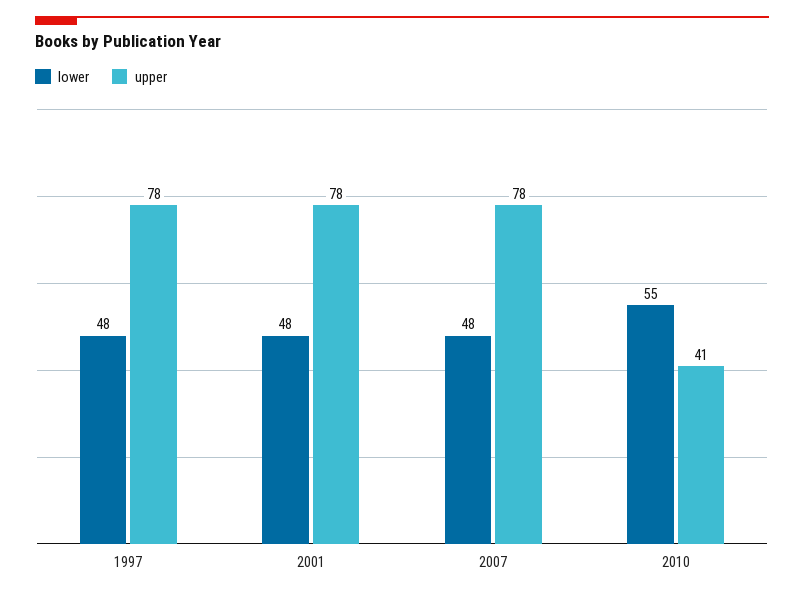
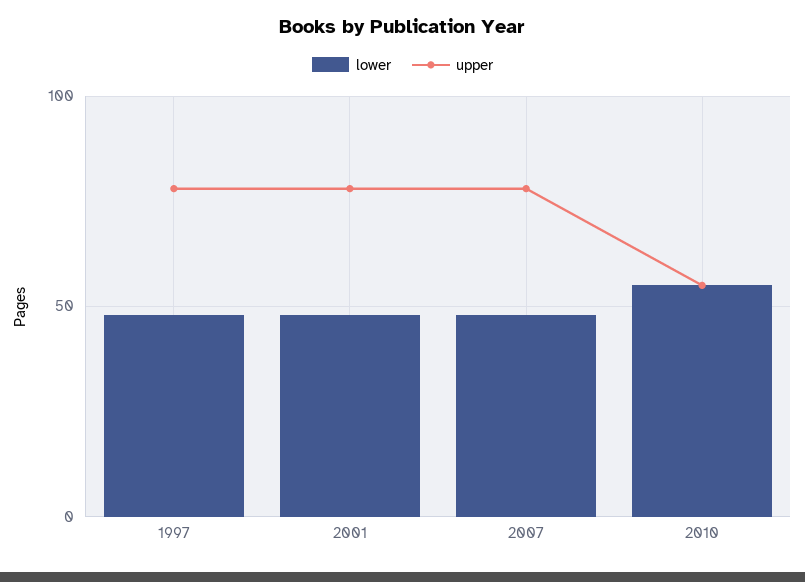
upper, 2010: 41 -> 55

